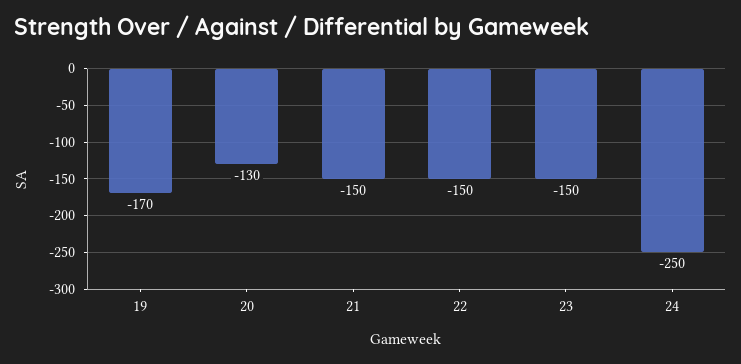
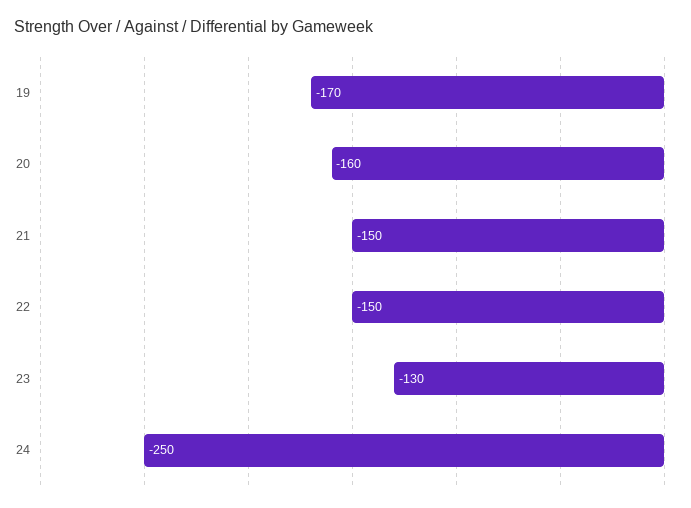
20: -130 -> -160
23: -150 -> -130

